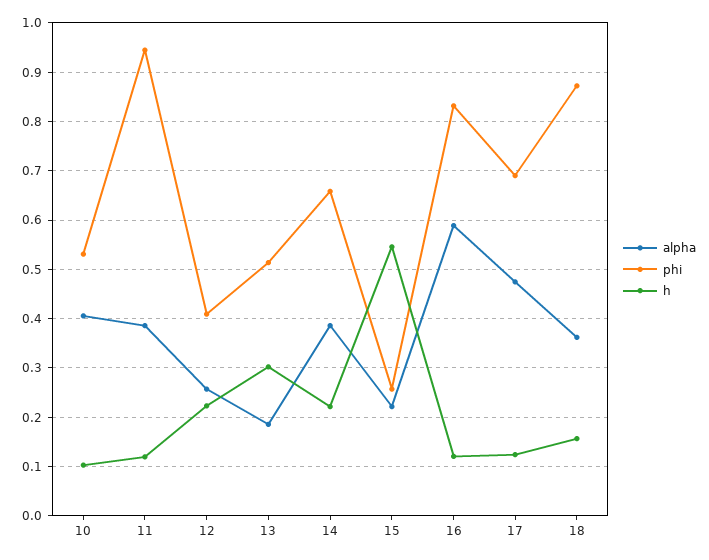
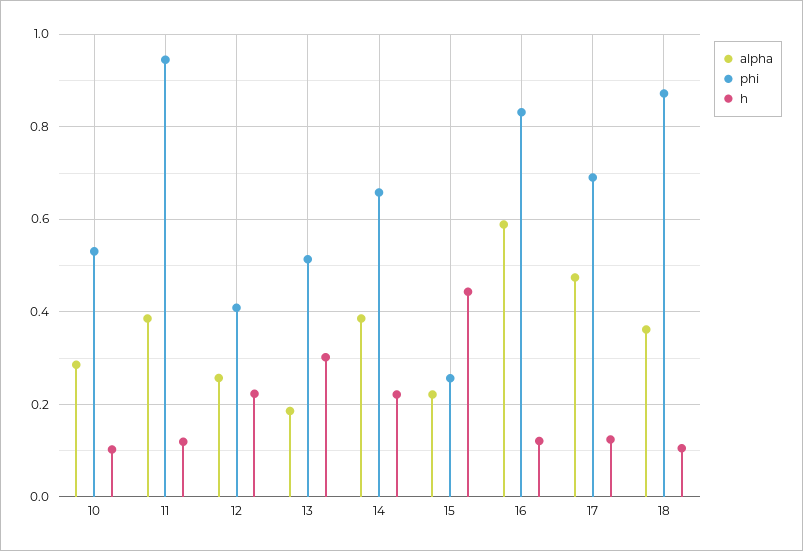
alpha, 10: 0.4 -> 0.28
h, 15: 0.54 -> 0.44
h, 18: 0.16 -> 0.1

